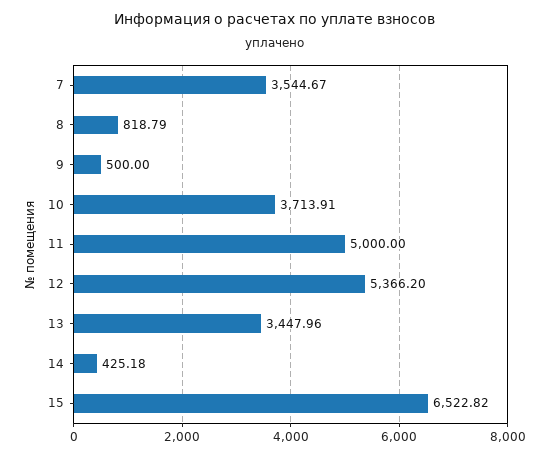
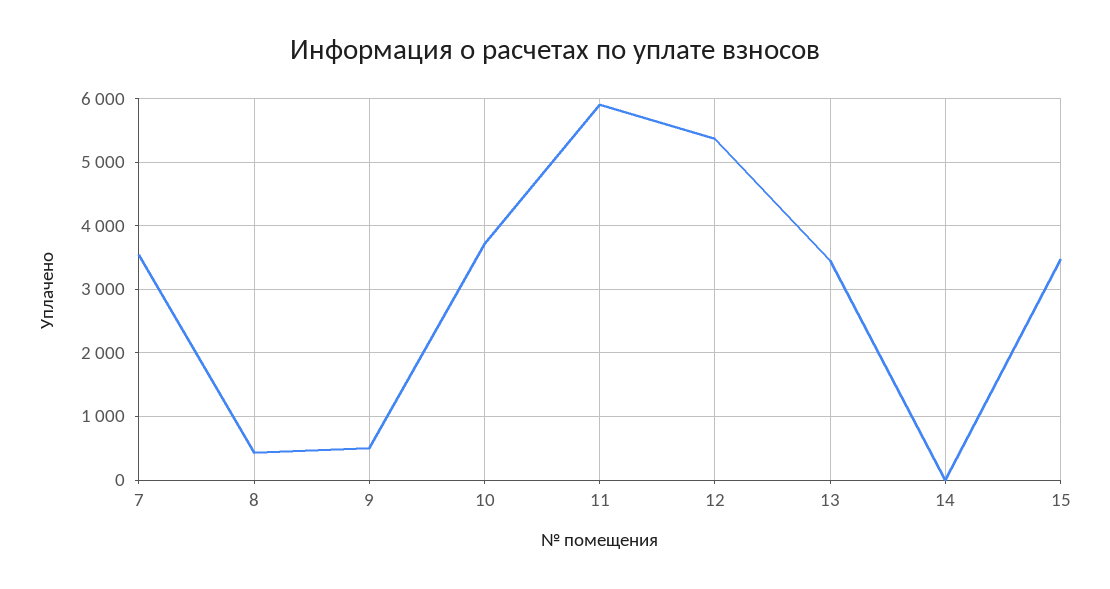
8: 818.79 -> 400
11: 5000 -> 5900
14: 425.18 -> 0
15: 6522.82 -> 3500

